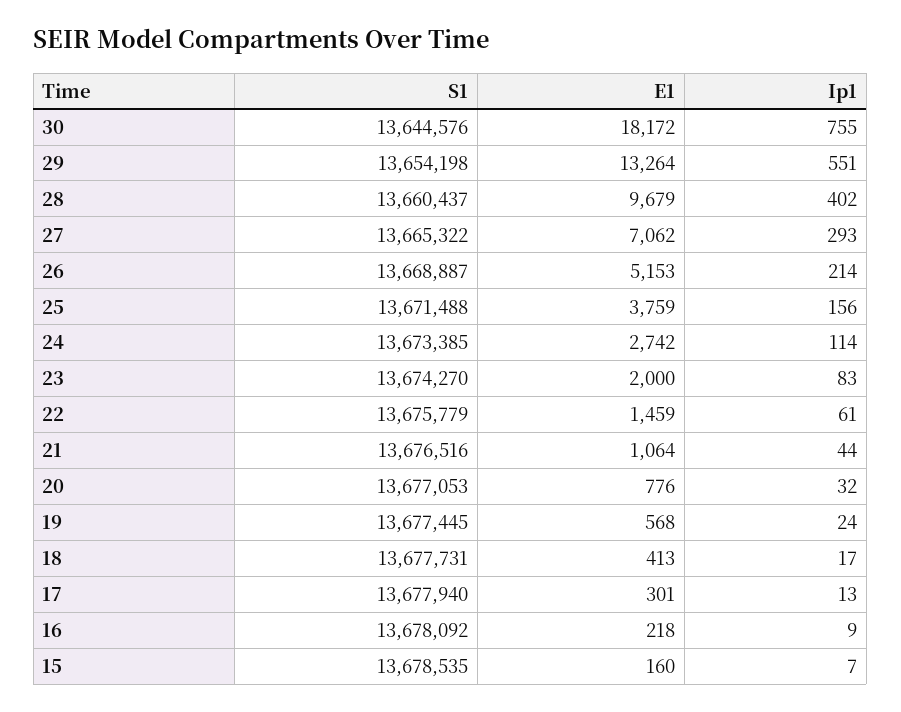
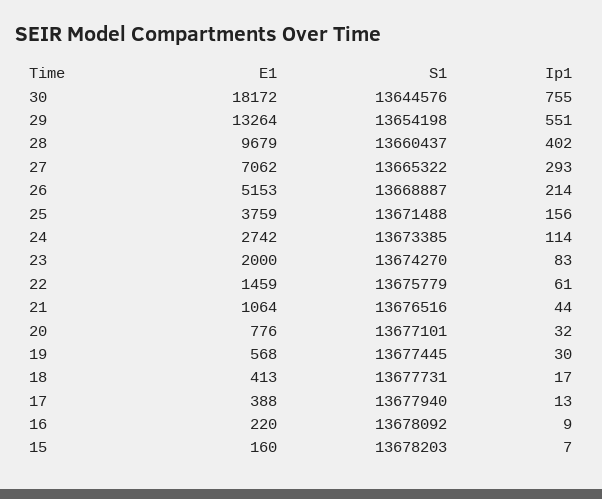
S1, 20: 13677053 -> 13677101
Ip1, 19: 24 -> 30
E1, 17: 301 -> 388
E1, 16: 218 -> 220
S1, 15: 13678535 -> 13678203

